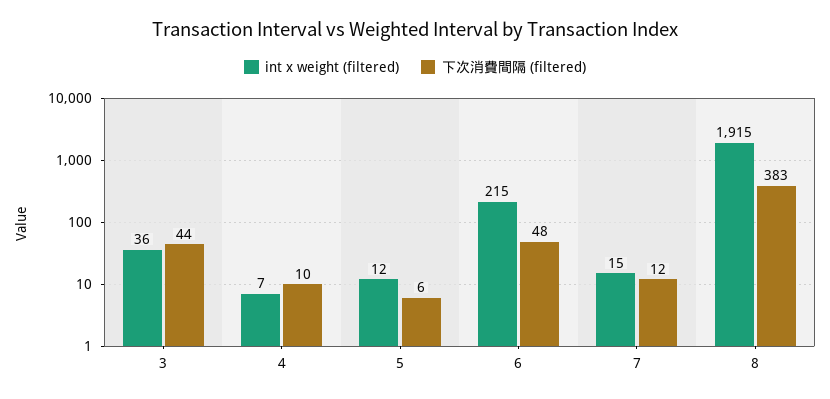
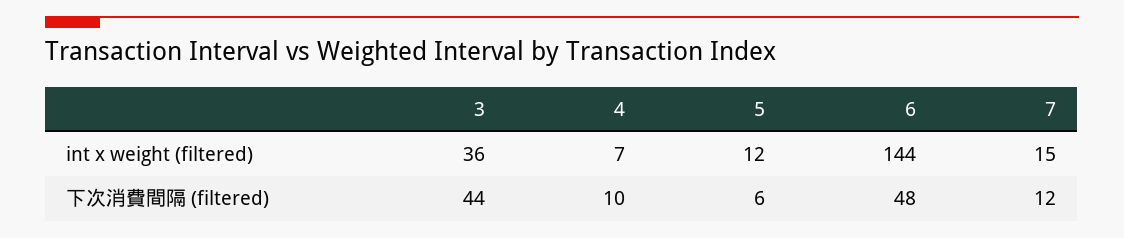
int x weight (filtered), 6: 215 -> 144
int x weight (filtered), 8: 1915 -> none
下次消費間隔 (filtered), 8: 383 -> none

